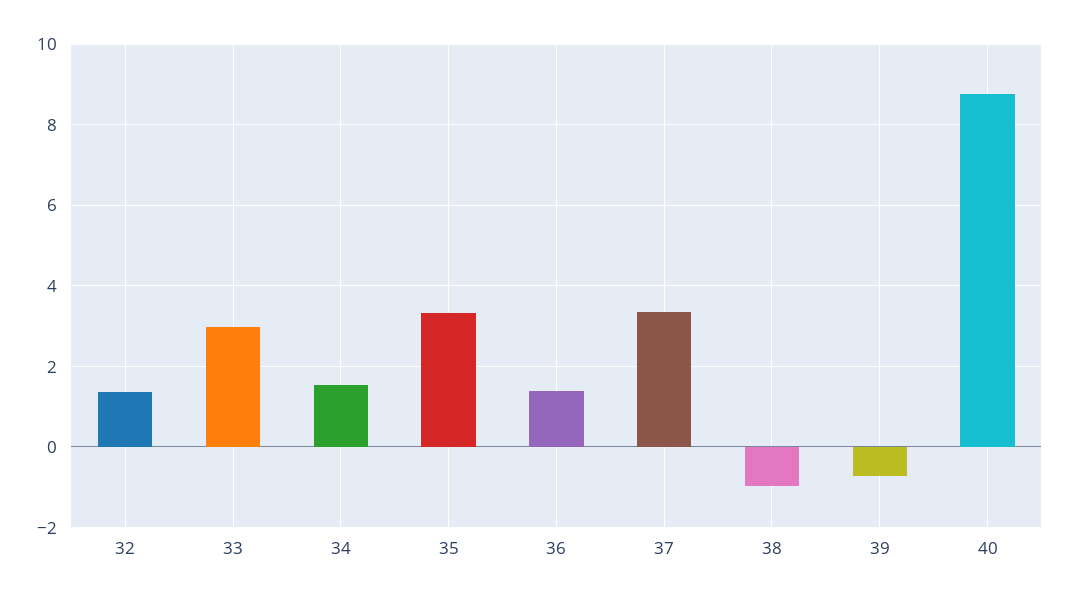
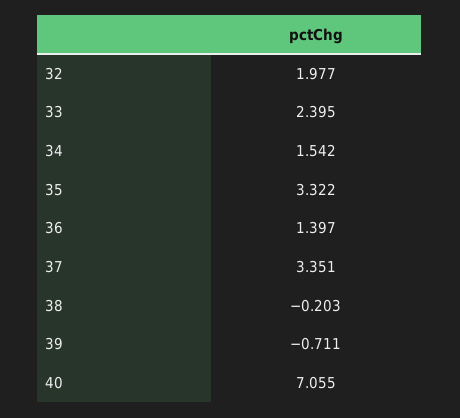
32: 1.4 -> 1.977
33: 3 -> 2.395
38: -1 -> -0.203
40: 8.8 -> 7.055

